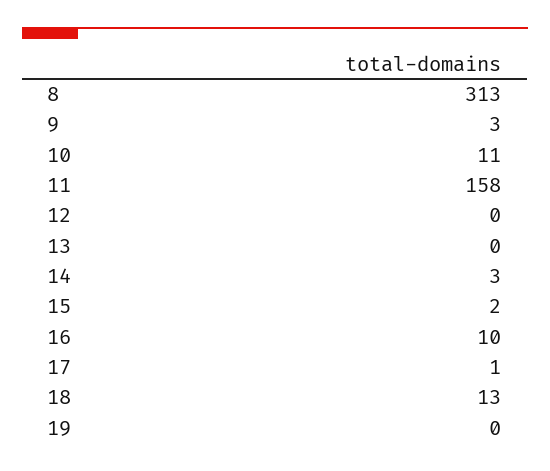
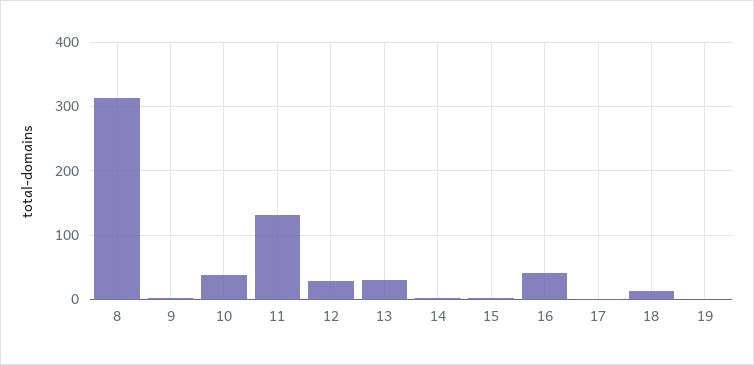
10: 11 -> 40
11: 158 -> 130
12: 0 -> 30
13: 0 -> 30
16: 10 -> 40

